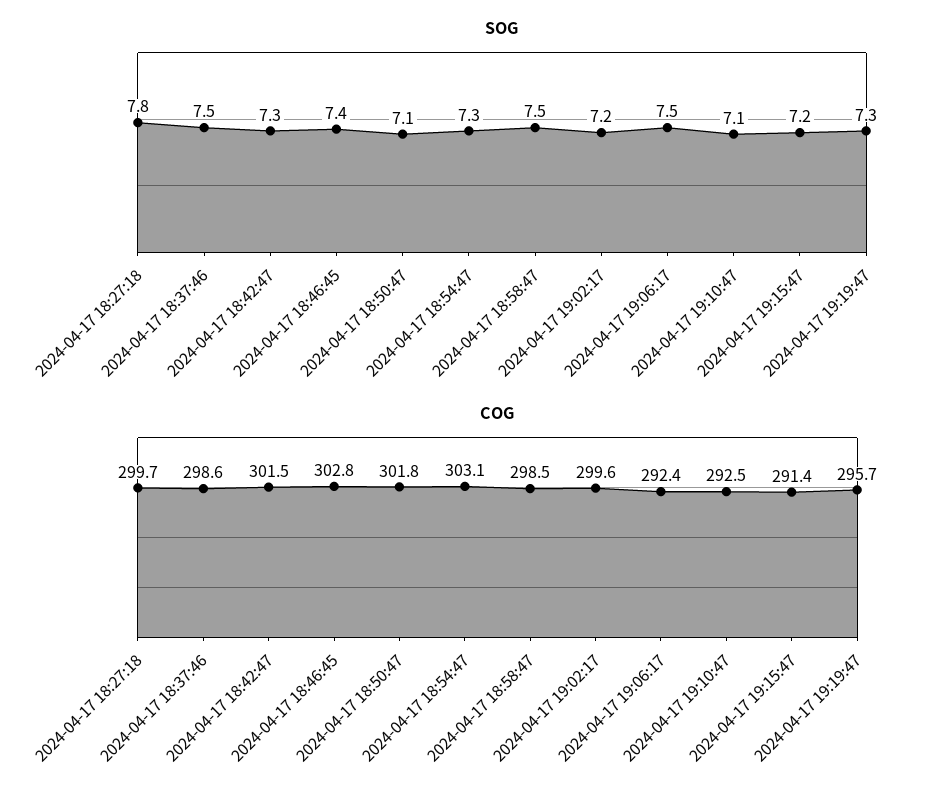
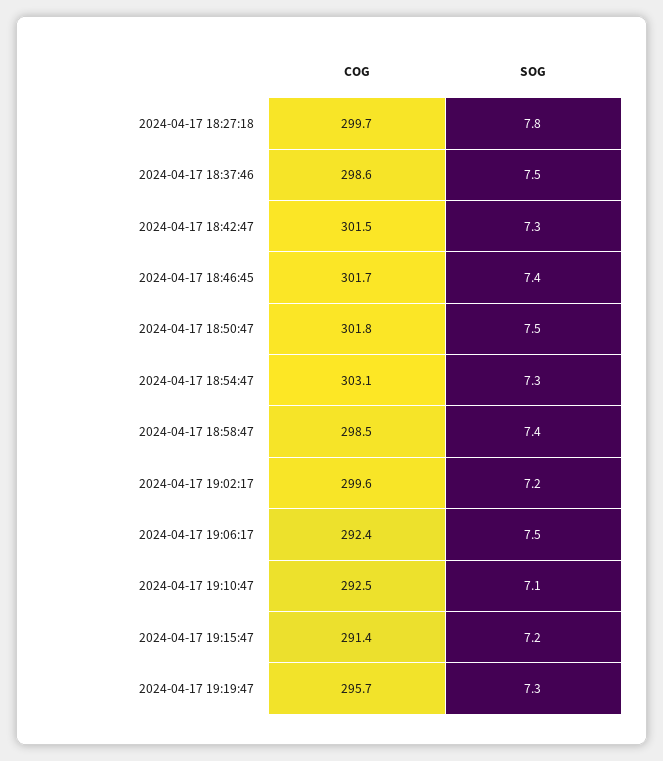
SOG, 2024-04-17 18:50:47: 7.1 -> 7.5
SOG, 2024-04-17 18:58:47: 7.5 -> 7.4
COG, 2024-04-17 18:46:45: 302.8 -> 301.7

